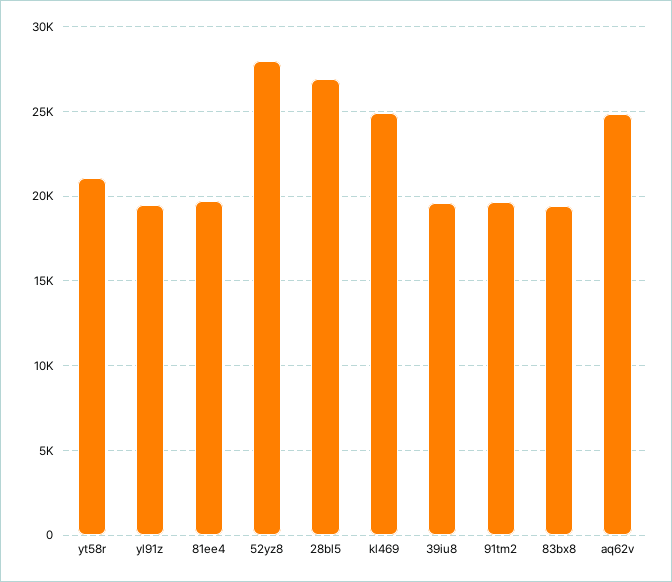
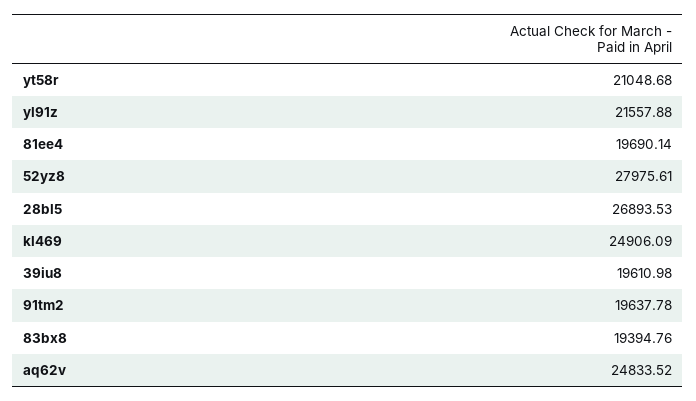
yl91z: 19500 -> 21557.88

